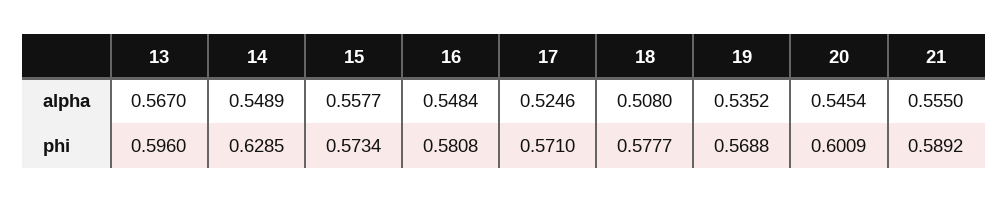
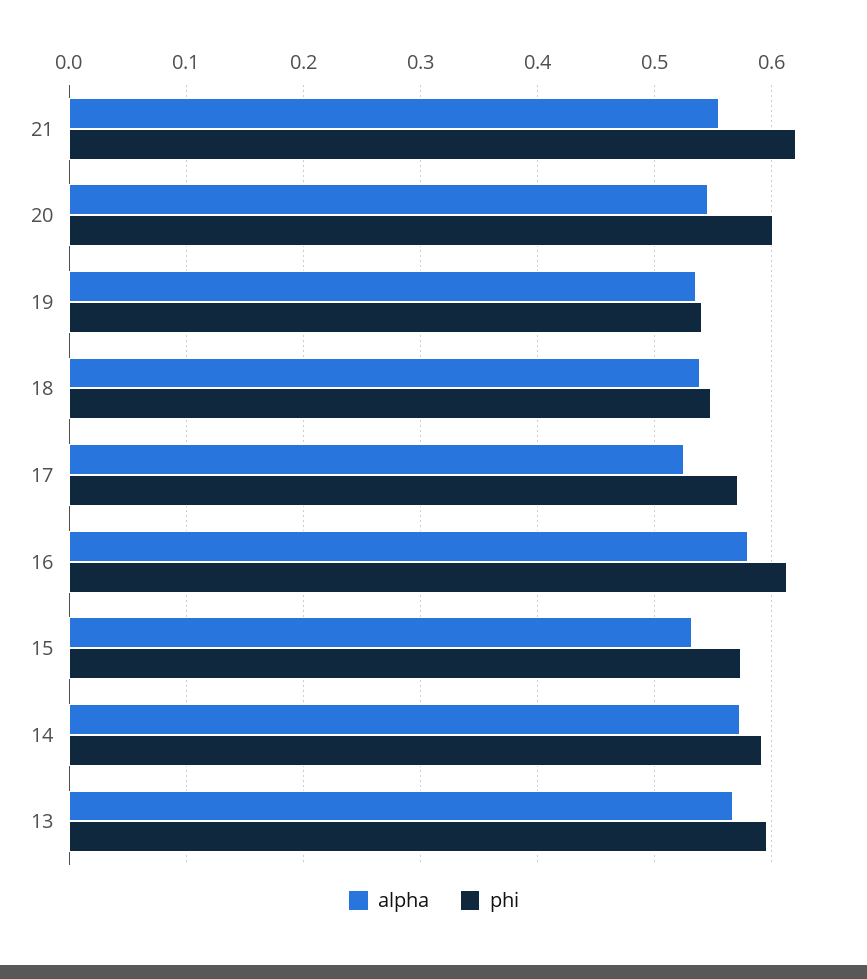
alpha, 14: 0.5489 -> 0.57
alpha, 15: 0.5577 -> 0.53
alpha, 16: 0.5484 -> 0.58
alpha, 18: 0.508 -> 0.54
phi, 14: 0.6285 -> 0.59
phi, 16: 0.5808 -> 0.61
phi, 18: 0.5777 -> 0.55
phi, 19: 0.5688 -> 0.54
phi, 21: 0.5892 -> 0.62

